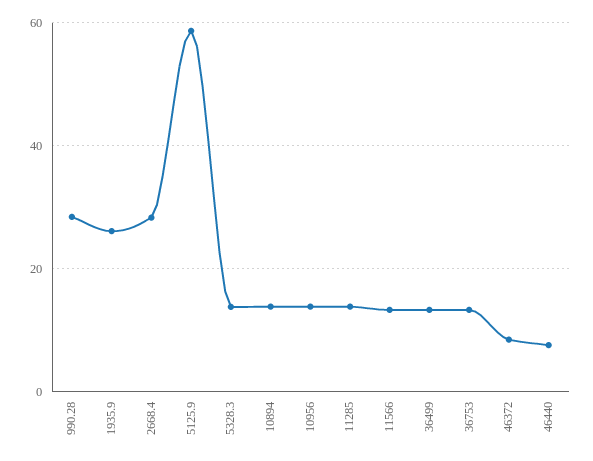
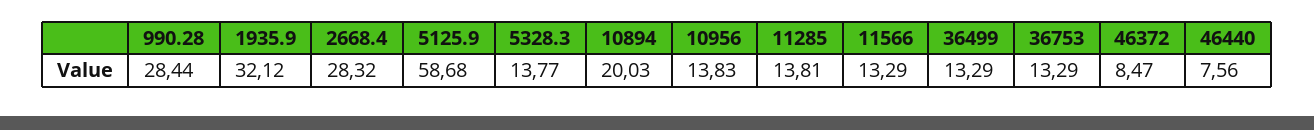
1935.9: 26 -> 32.12
10894: 14 -> 20.03

